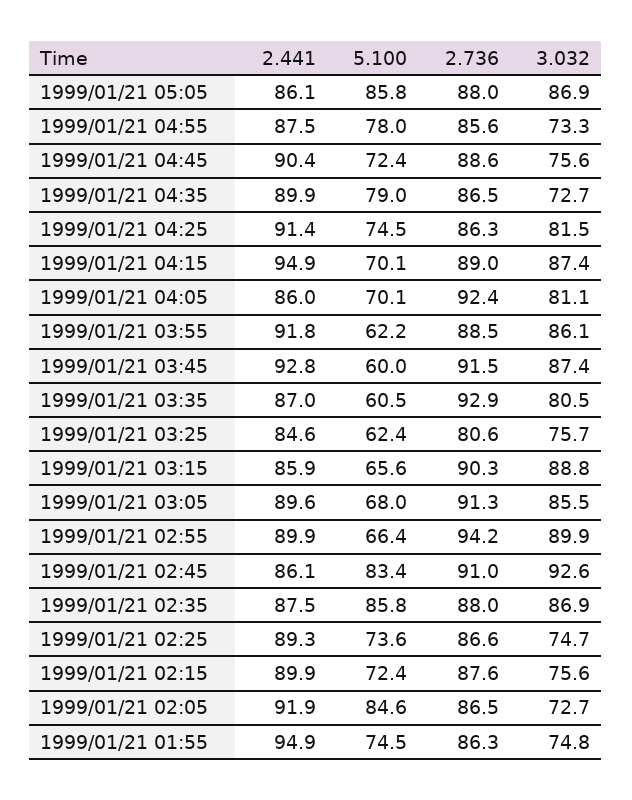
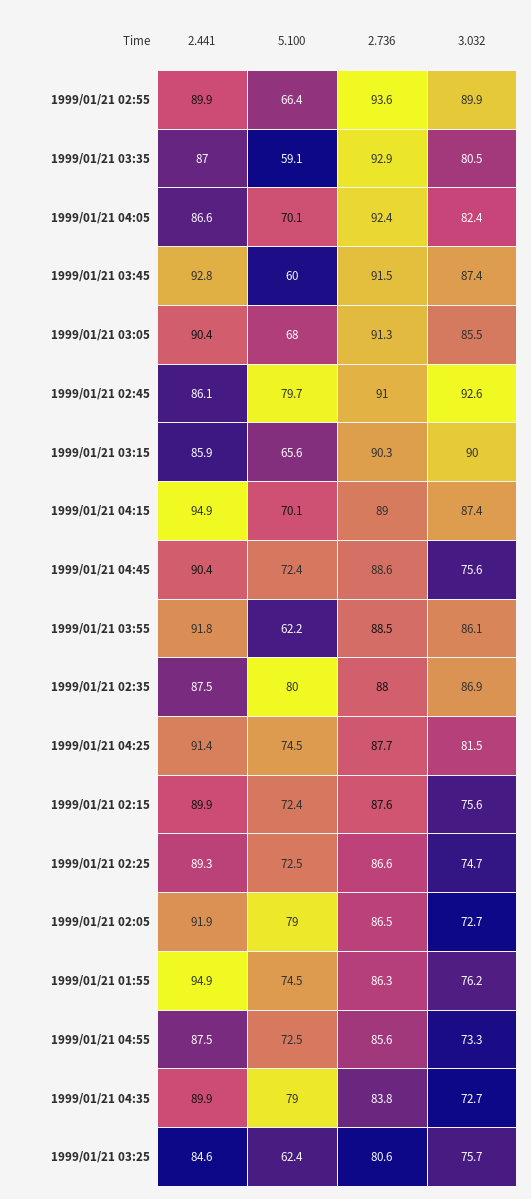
2.441, 1999/01/21 05:05: 86.1 -> none
5.100, 1999/01/21 05:05: 85.8 -> none
2.736, 1999/01/21 05:05: 88 -> none
3.032, 1999/01/21 05:05: 86.9 -> none
5.100, 1999/01/21 04:55: 78 -> 72.5
2.736, 1999/01/21 04:35: 86.5 -> 83.8
2.736, 1999/01/21 04:25: 86.3 -> 87.7
2.441, 1999/01/21 04:05: 86 -> 86.6
3.032, 1999/01/21 04:05: 81.1 -> 82.4
5.100, 1999/01/21 03:35: 60.5 -> 59.1
3.032, 1999/01/21 03:15: 88.8 -> 90
2.441, 1999/01/21 03:05: 89.6 -> 90.4
2.736, 1999/01/21 02:55: 94.2 -> 93.6
5.100, 1999/01/21 02:45: 83.4 -> 79.7
5.100, 1999/01/21 02:35: 85.8 -> 80
5.100, 1999/01/21 02:25: 73.6 -> 72.5
5.100, 1999/01/21 02:05: 84.6 -> 79
3.032, 1999/01/21 01:55: 74.8 -> 76.2

